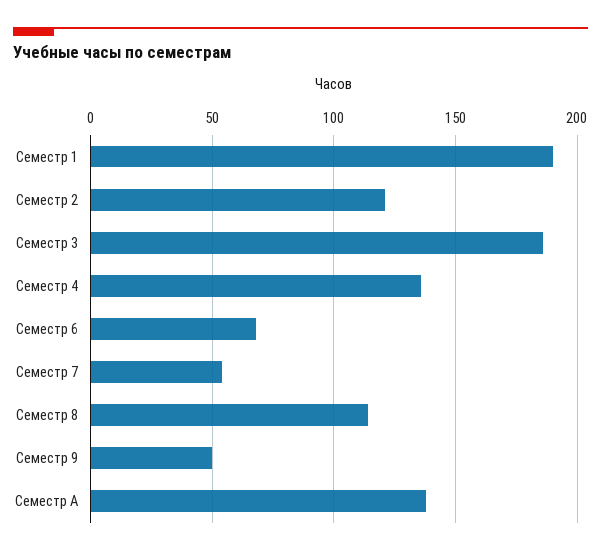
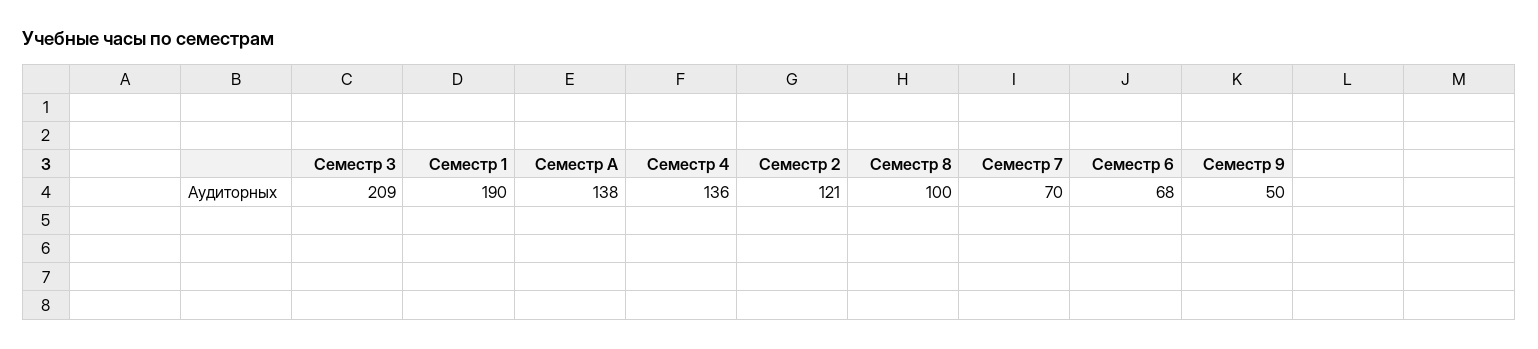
Семестр 3: 185 -> 209
Семестр 7: 55 -> 70
Семестр 8: 115 -> 100

